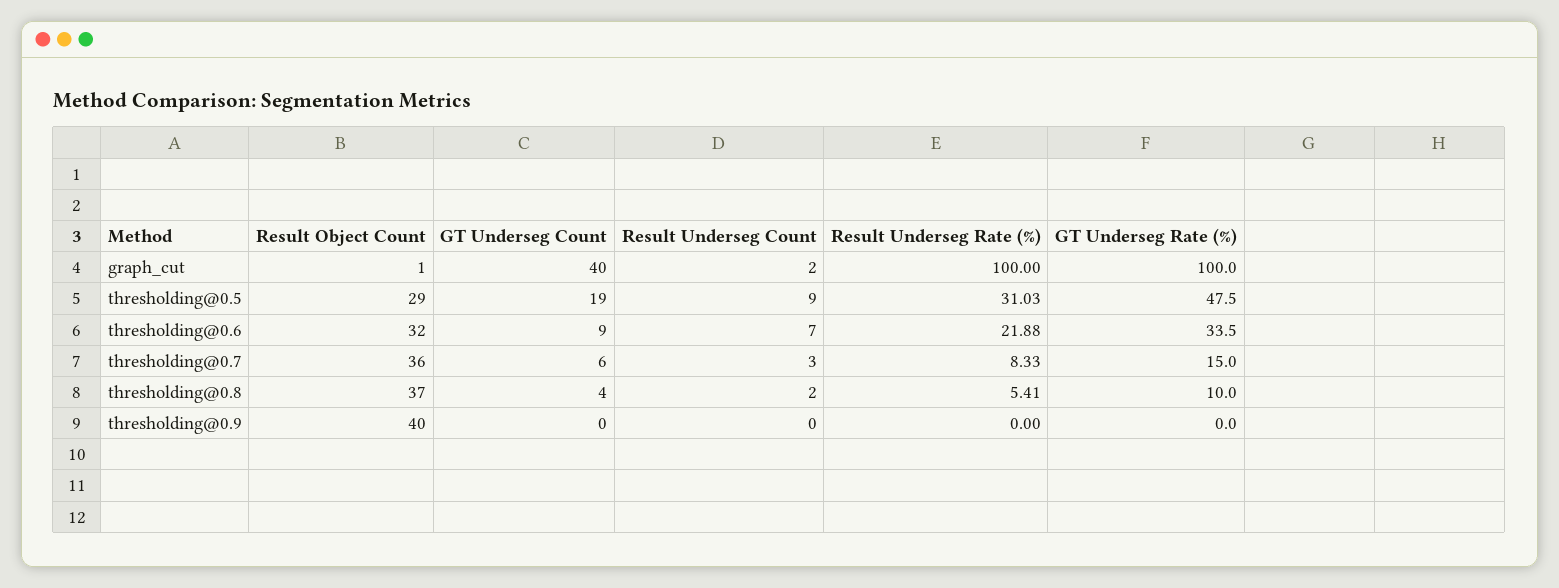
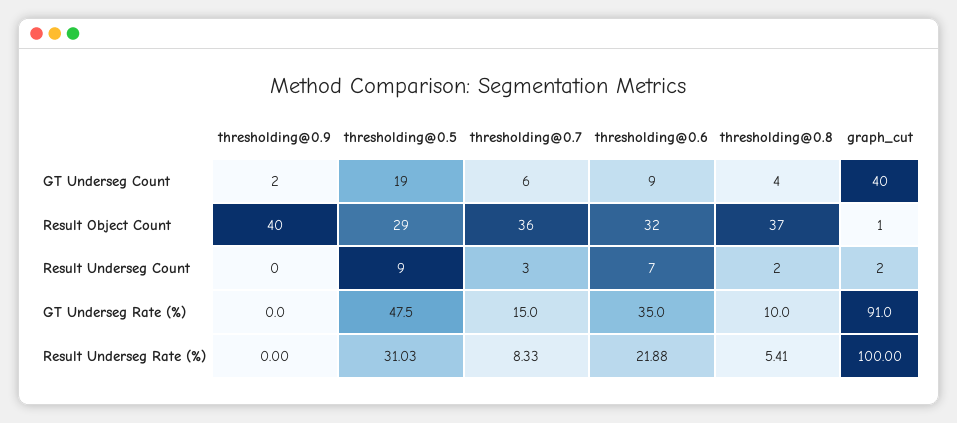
GT Underseg Rate (%), graph_cut: 100 -> 91
GT Underseg Rate (%), thresholding@0.6: 33.5 -> 35
GT Underseg Count, thresholding@0.9: 0 -> 2

